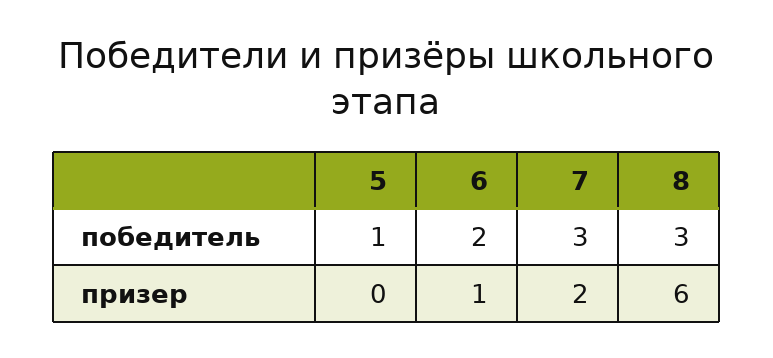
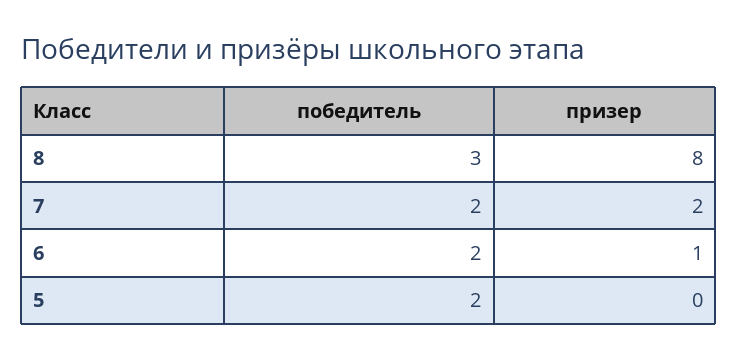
5, победитель: 1 -> 2
7, победитель: 3 -> 2
8, призер: 6 -> 8

